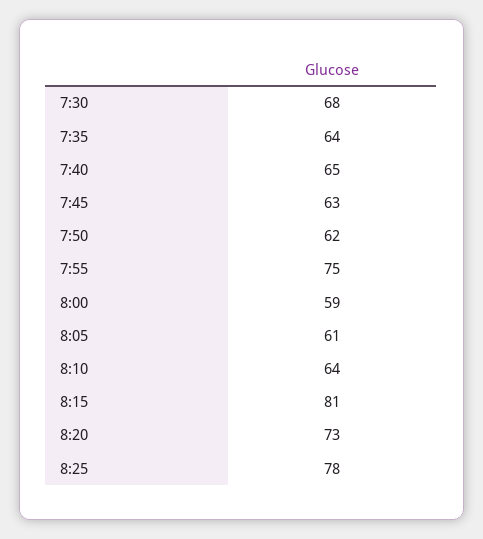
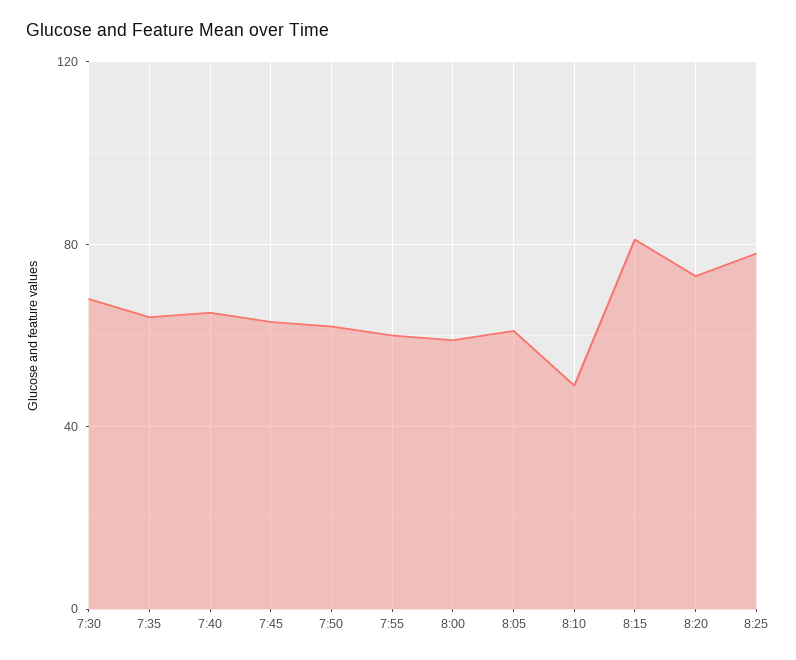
7:55: 75 -> 60
8:10: 64 -> 50

